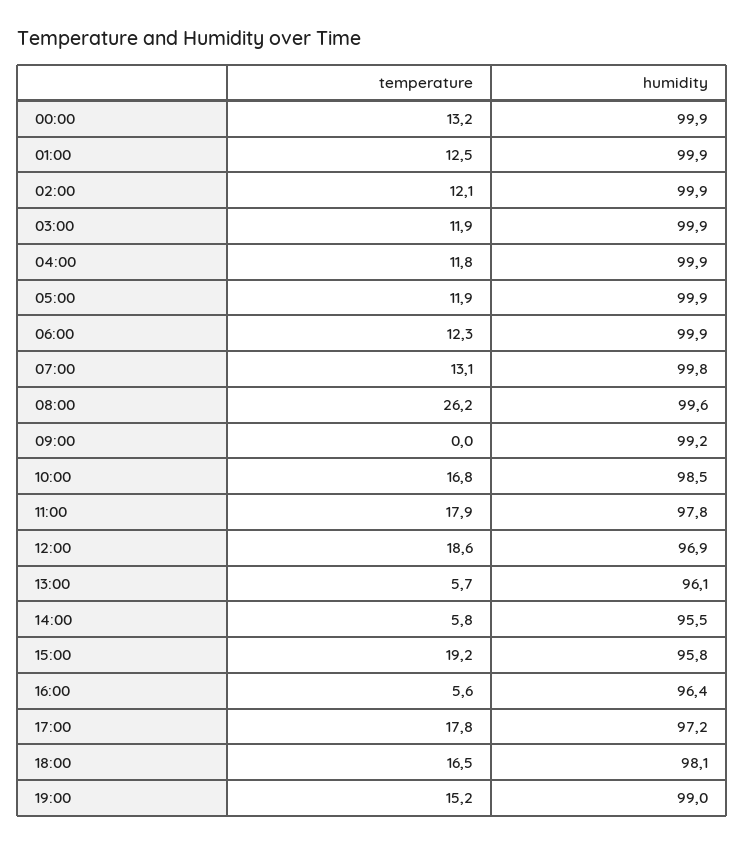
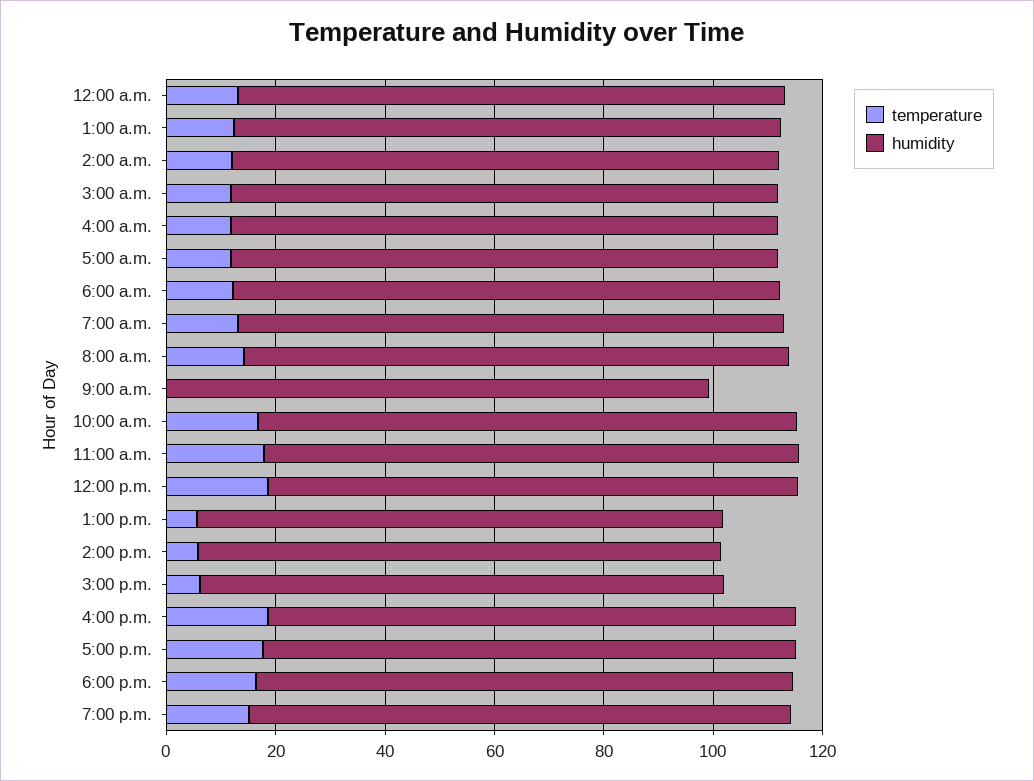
temperature, 08:00: 26.2 -> 15
temperature, 15:00: 19.2 -> 5
temperature, 16:00: 5.6 -> 20

